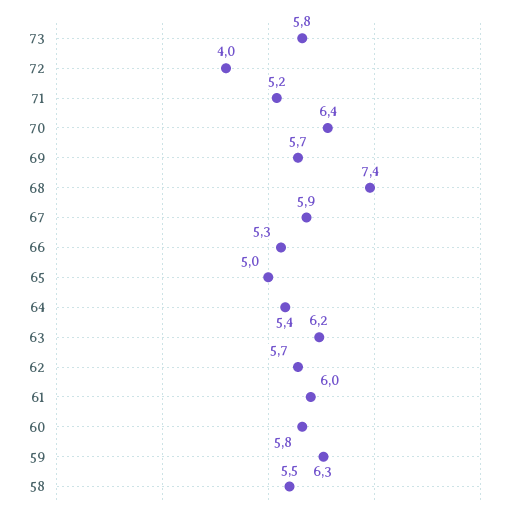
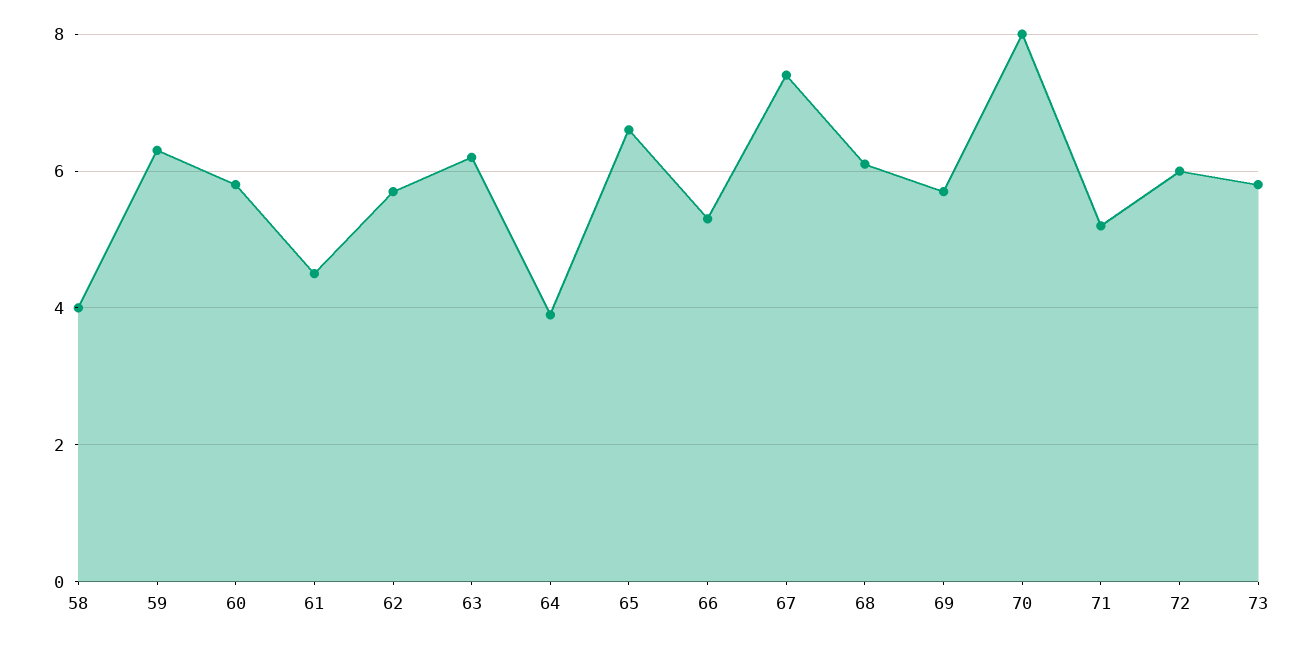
72: 4 -> 6
70: 6.4 -> 8
68: 7.4 -> 6
67: 5.9 -> 7.5
65: 5 -> 6.5
64: 5.4 -> 4
61: 6 -> 4.5
58: 5.5 -> 4

